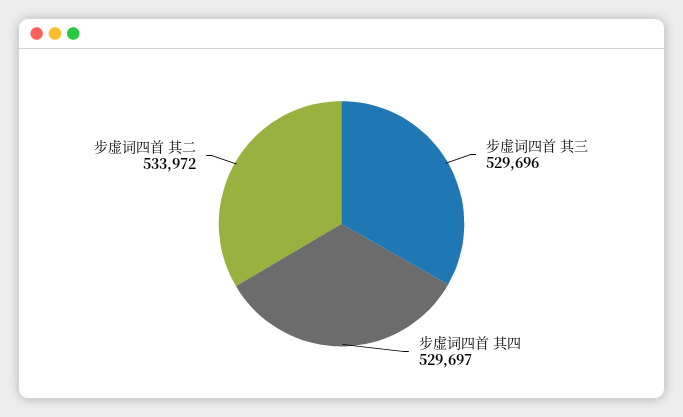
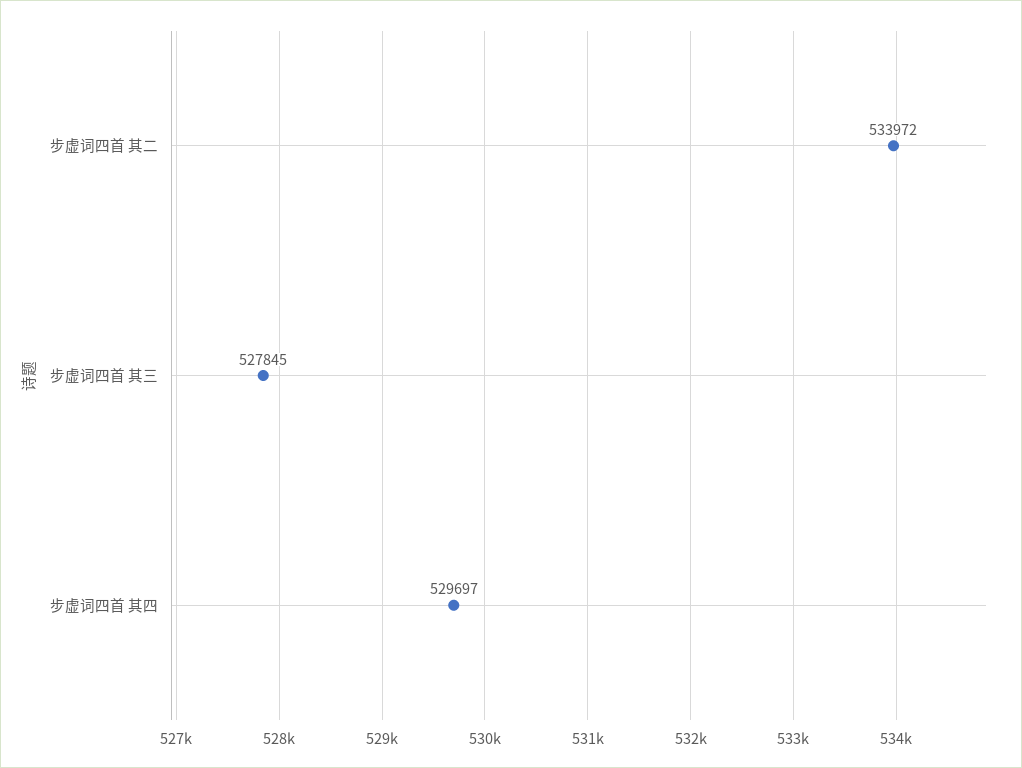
步虚词四首 其三: 529696 -> 527845

